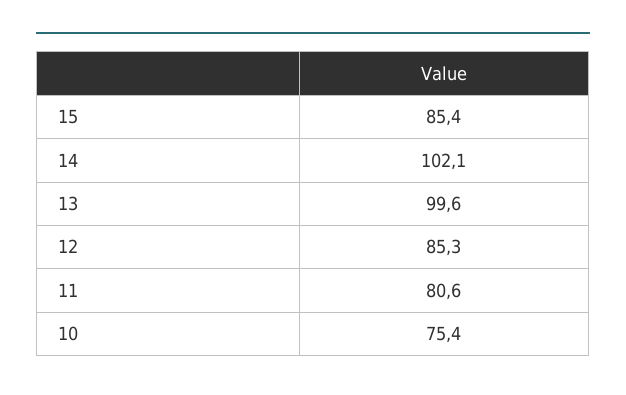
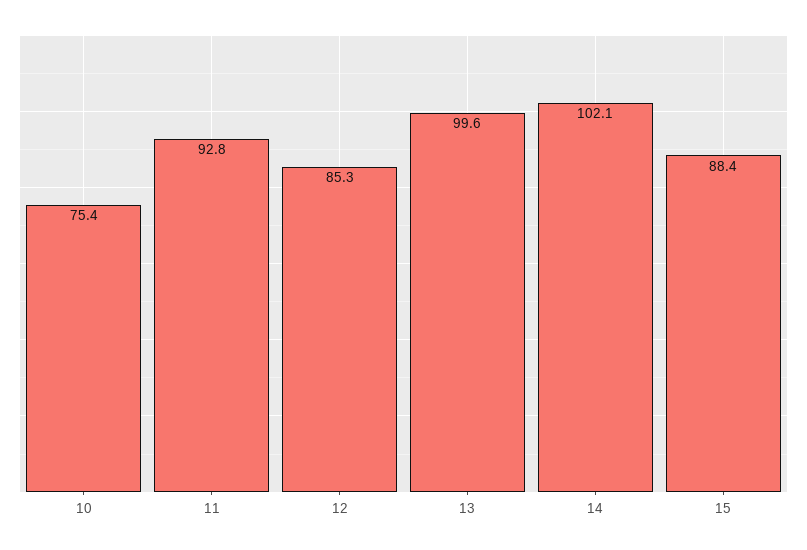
15: 85.4 -> 88.4
11: 80.6 -> 92.8

